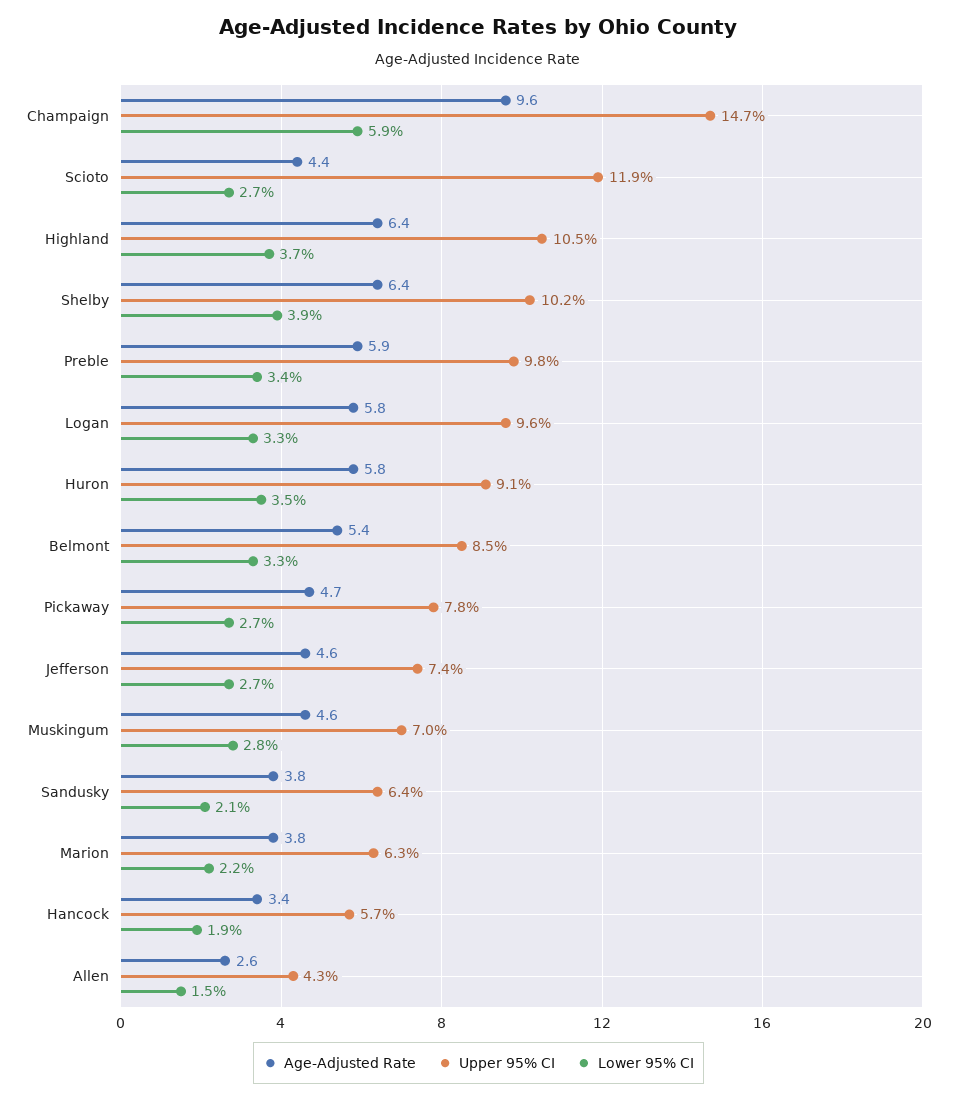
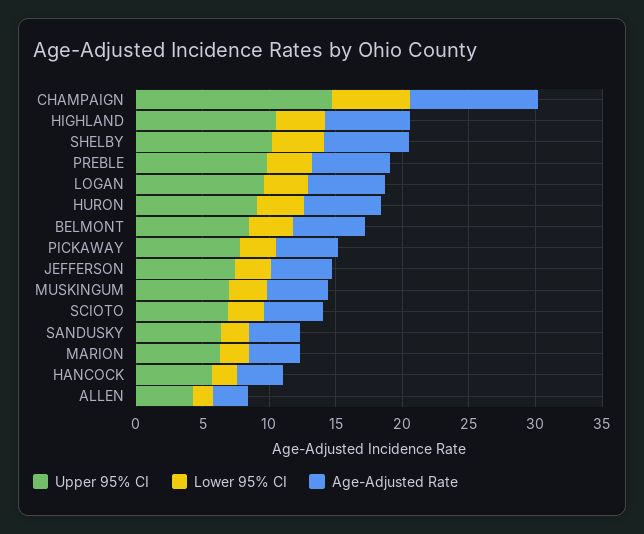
Upper 95% CI, Scioto: 11.9 -> 7

